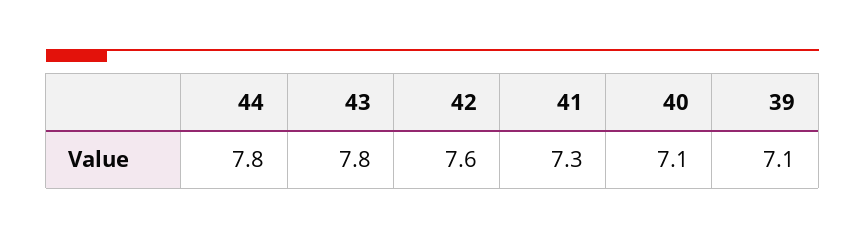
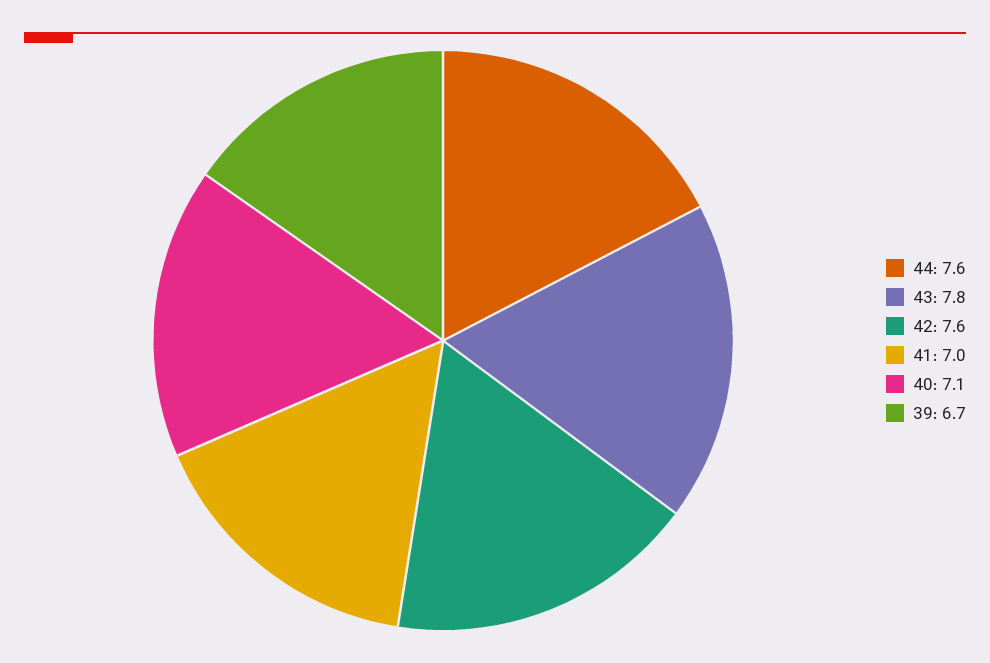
44: 7.8 -> 7.6
41: 7.3 -> 7
39: 7.1 -> 6.7

